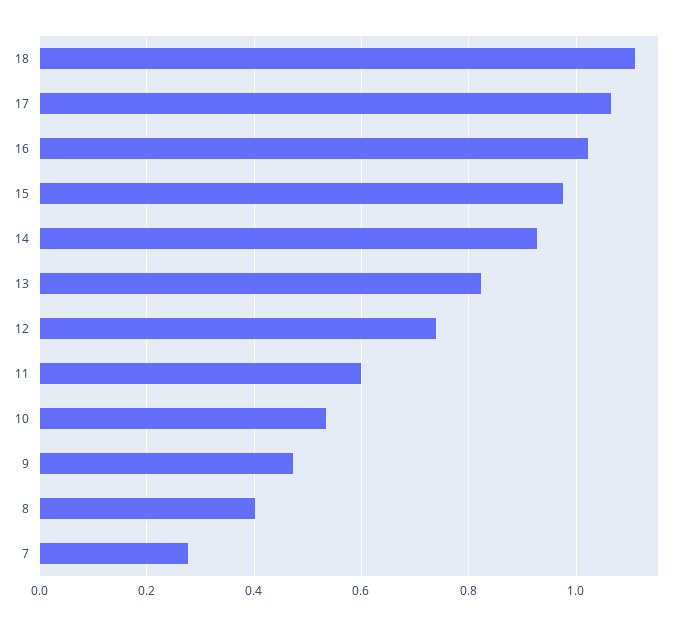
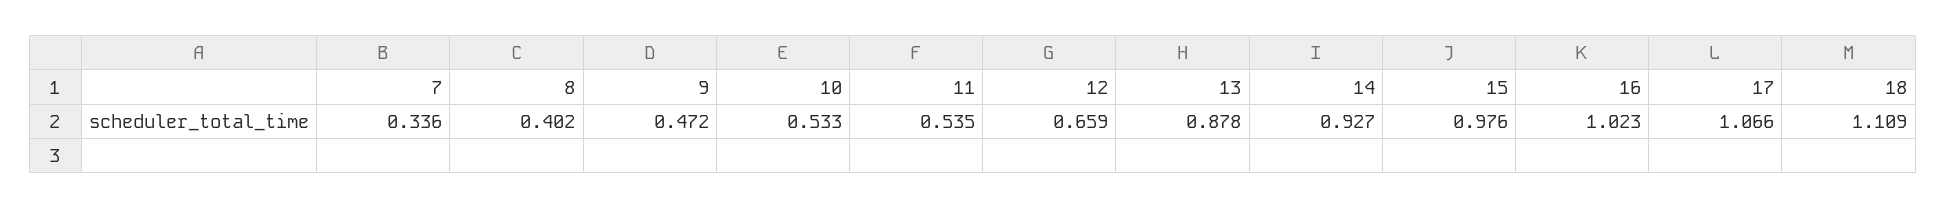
13: 0.82 -> 0.878
12: 0.74 -> 0.659
11: 0.6 -> 0.535
7: 0.28 -> 0.336

